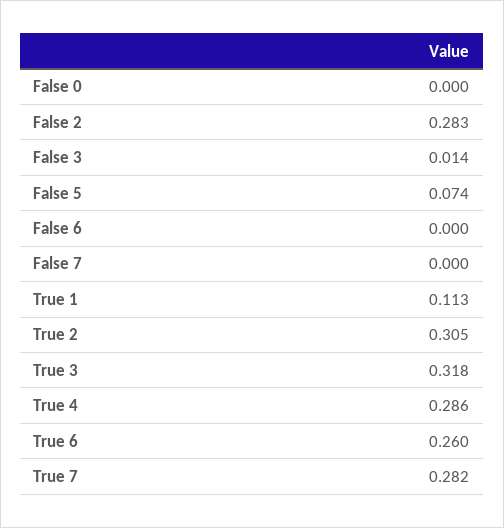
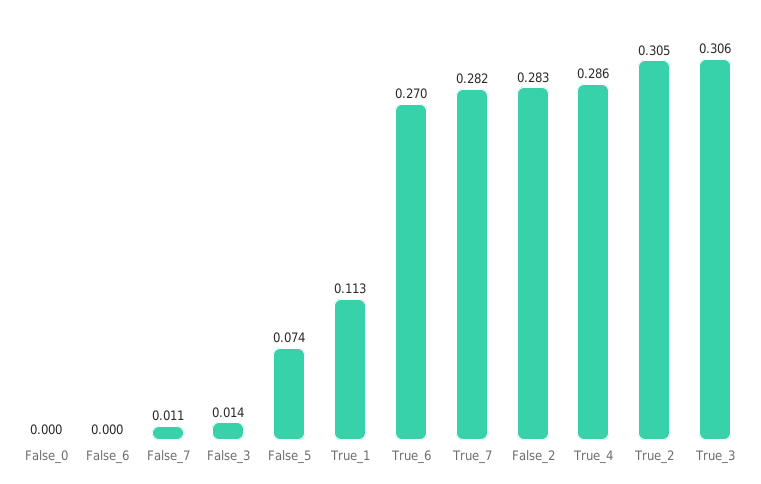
False 7: 0 -> 0.011
True 3: 0.318 -> 0.306
True 6: 0.26 -> 0.27

